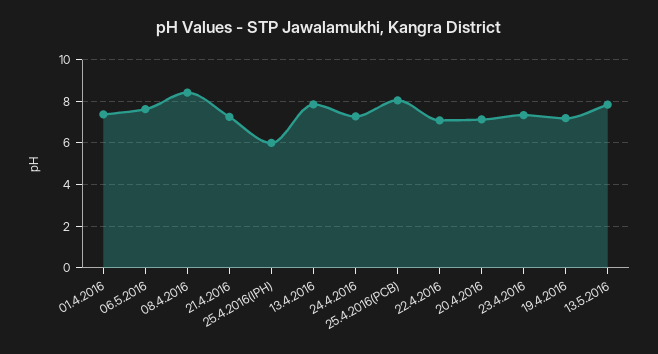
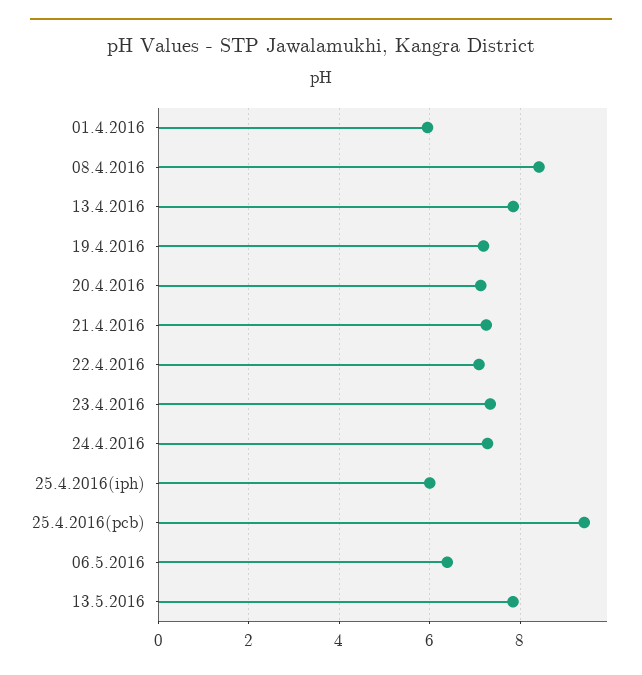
01.4.2016: 7.5 -> 6
06.5.2016: 7.5 -> 6.4
25.4.2016(PCB): 8 -> 9.4

